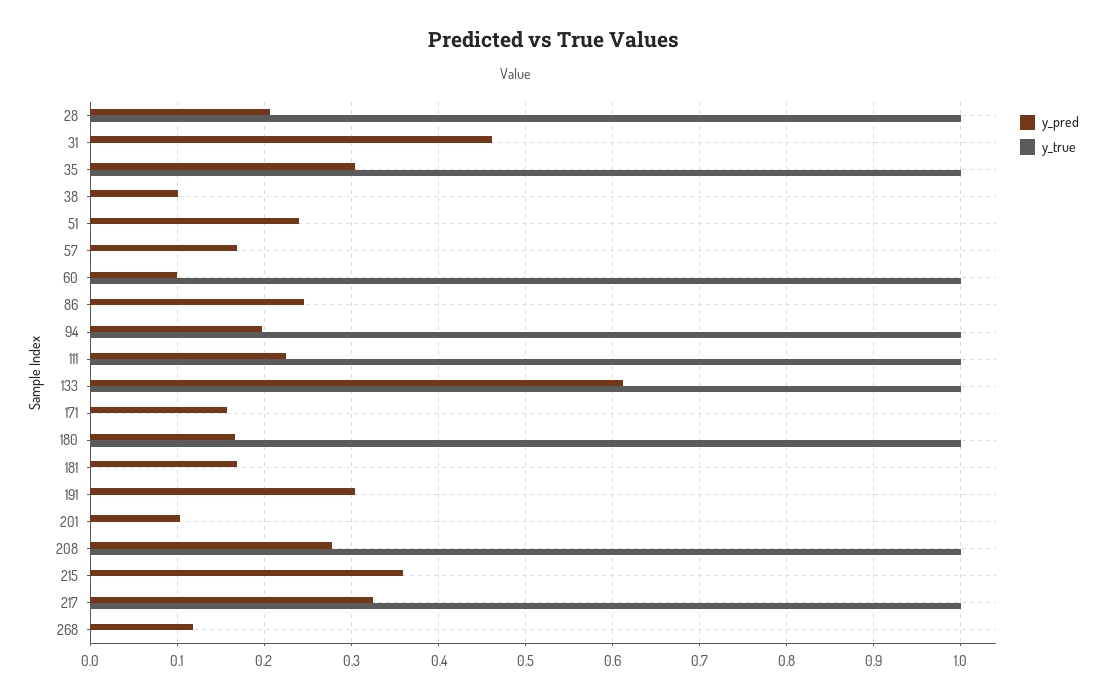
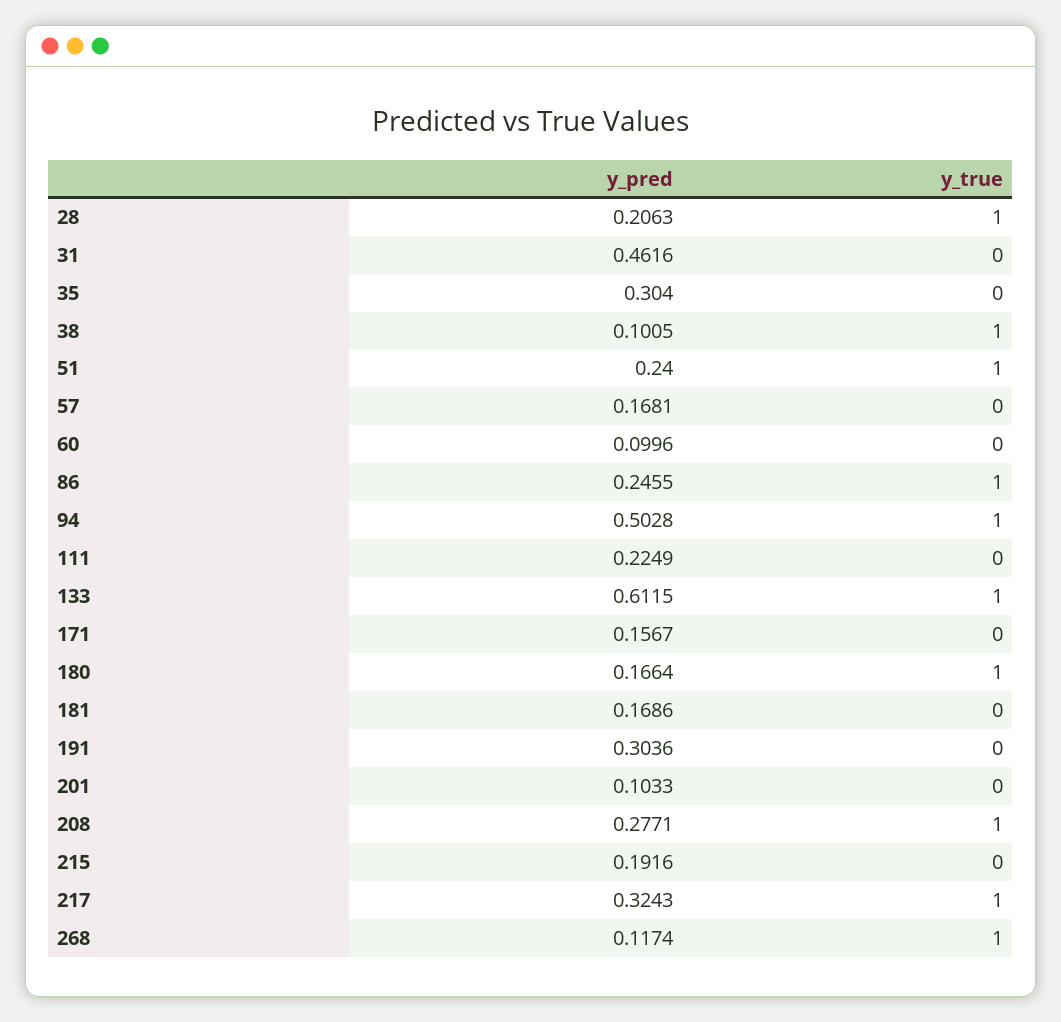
y_true, 35: 1 -> 0
y_true, 38: 0 -> 1
y_true, 51: 0 -> 1
y_true, 60: 1 -> 0
y_true, 86: 0 -> 1
y_pred, 94: 0.2 -> 0.5028
y_true, 111: 1 -> 0
y_pred, 215: 0.36 -> 0.1916
y_true, 268: 0 -> 1

